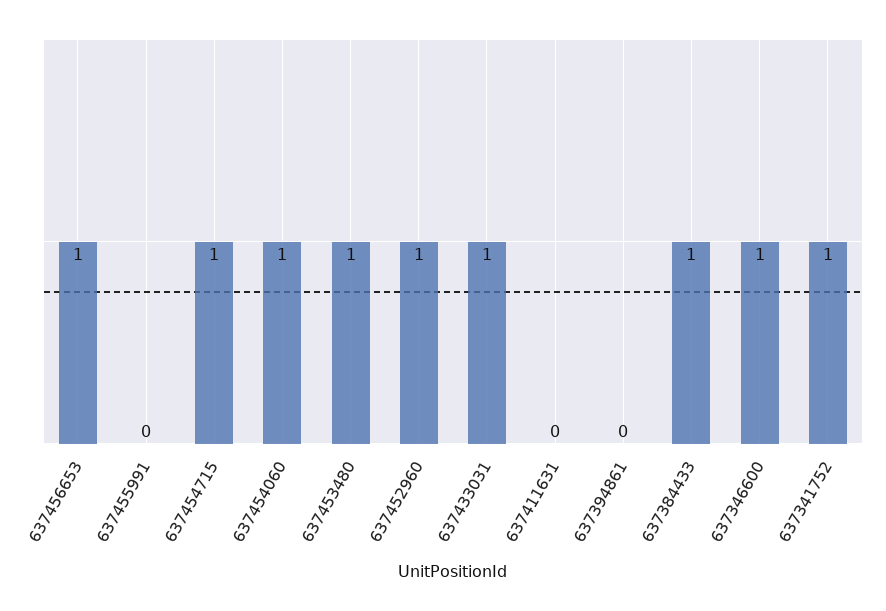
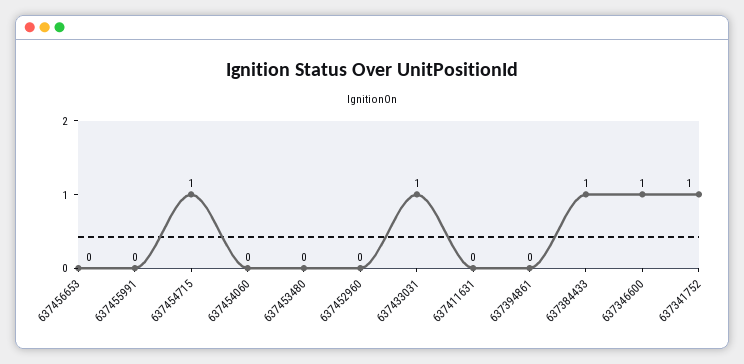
637456653: 1 -> 0
637454060: 1 -> 0
637453480: 1 -> 0
637452960: 1 -> 0

